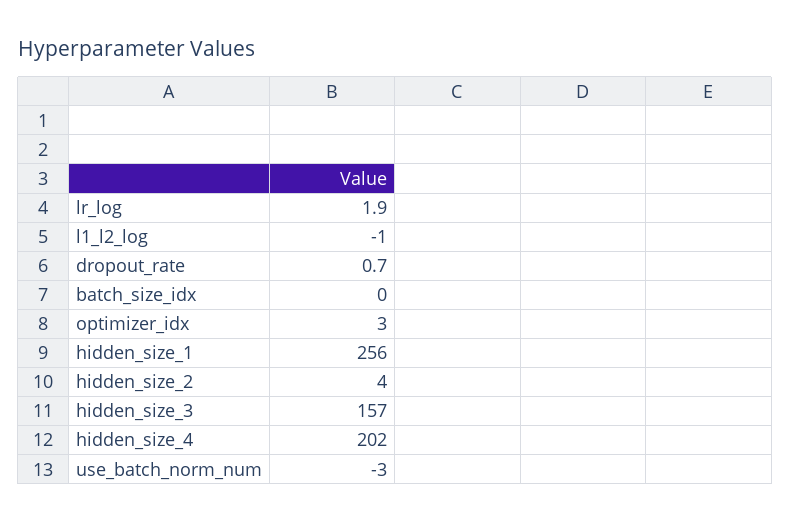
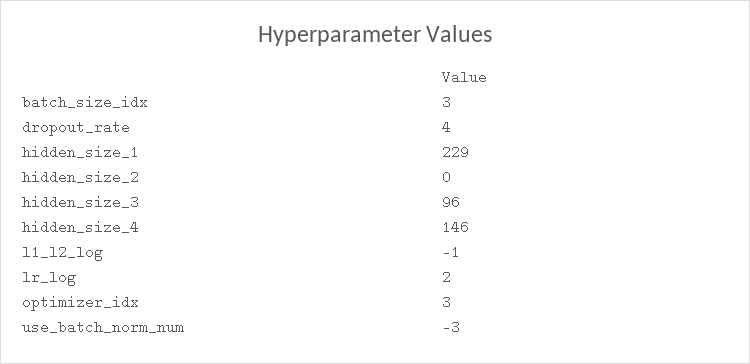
dropout_rate: 0.7 -> 4
batch_size_idx: 0 -> 3
hidden_size_1: 256 -> 229
hidden_size_2: 4 -> 0
hidden_size_3: 157 -> 96
hidden_size_4: 202 -> 146

